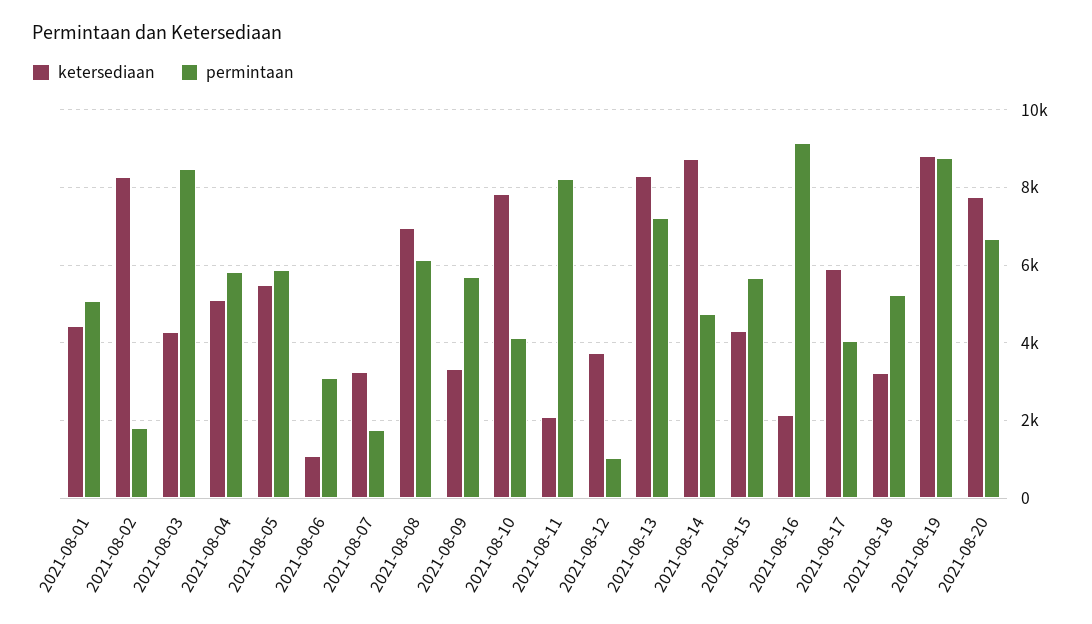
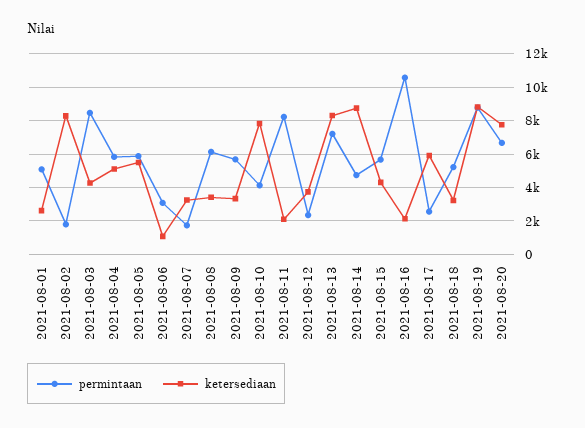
ketersediaan, 2021-08-01: 4400 -> 2500
ketersediaan, 2021-08-08: 7000 -> 3500
permintaan, 2021-08-12: 1000 -> 2500
permintaan, 2021-08-16: 9200 -> 10500
permintaan, 2021-08-17: 4000 -> 2500

